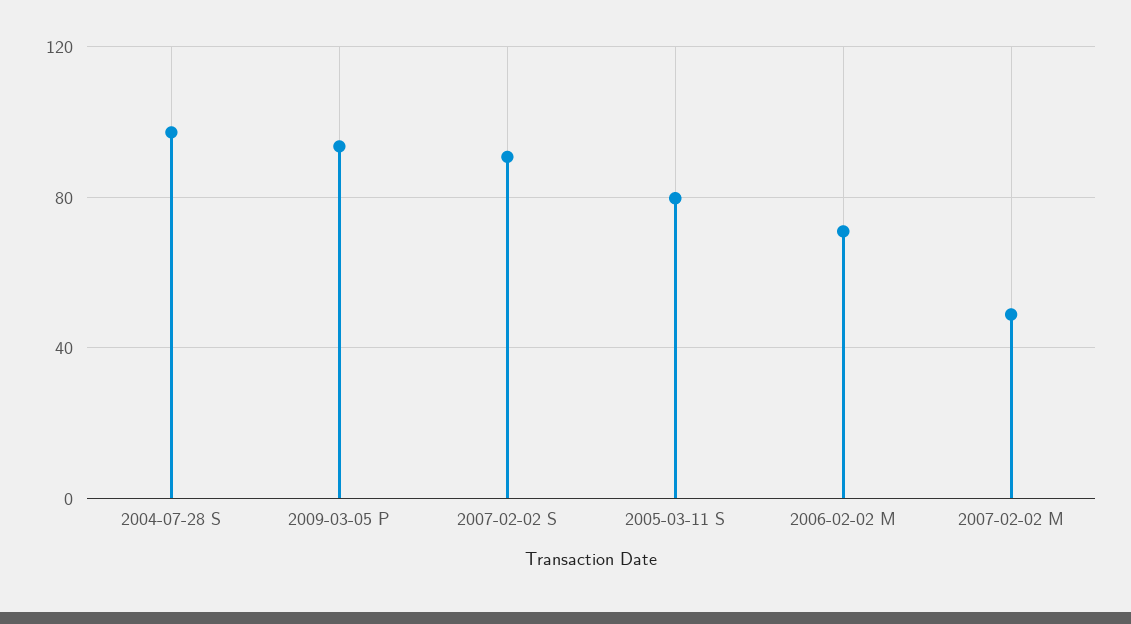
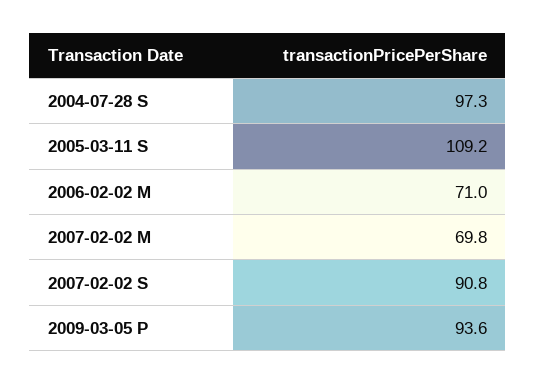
2005-03-11 S: 80 -> 109.2
2007-02-02 M: 50 -> 69.8

